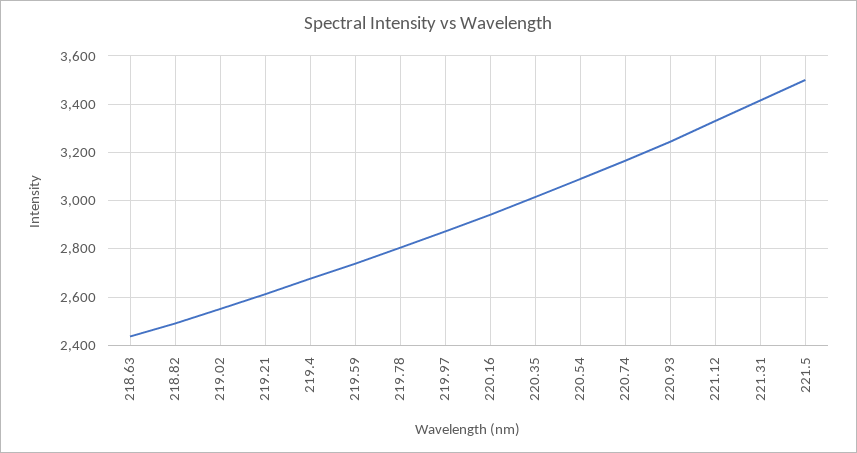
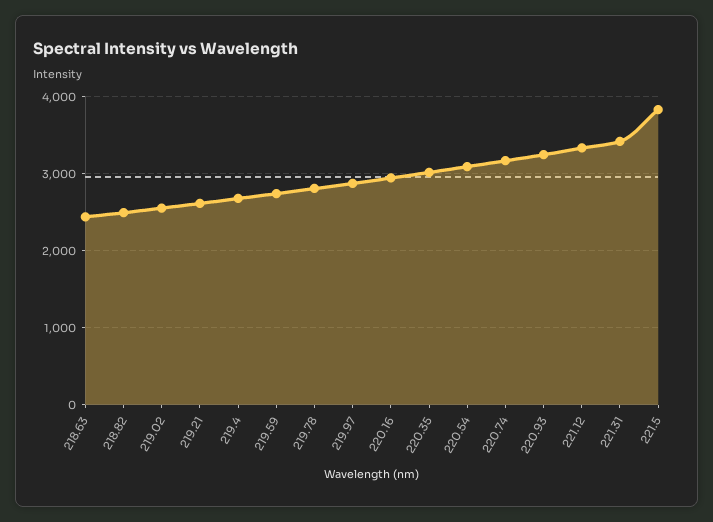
221.5: 3500 -> 3800

